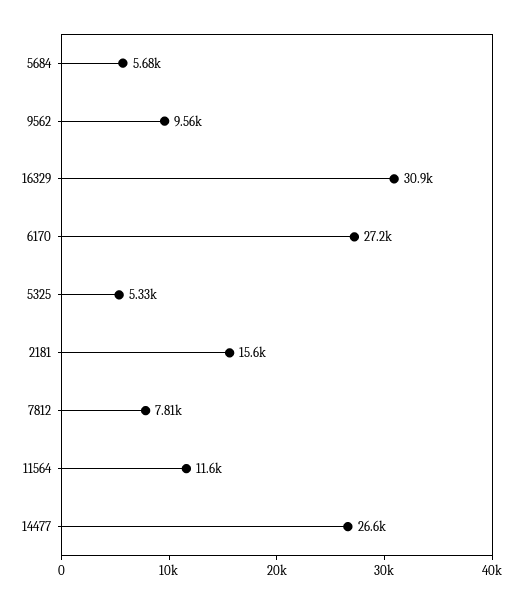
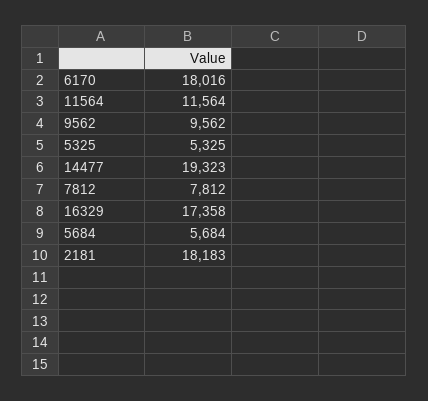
16329: 30900 -> 17358
6170: 27200 -> 18016
2181: 15600 -> 18183
14477: 26600 -> 19323

